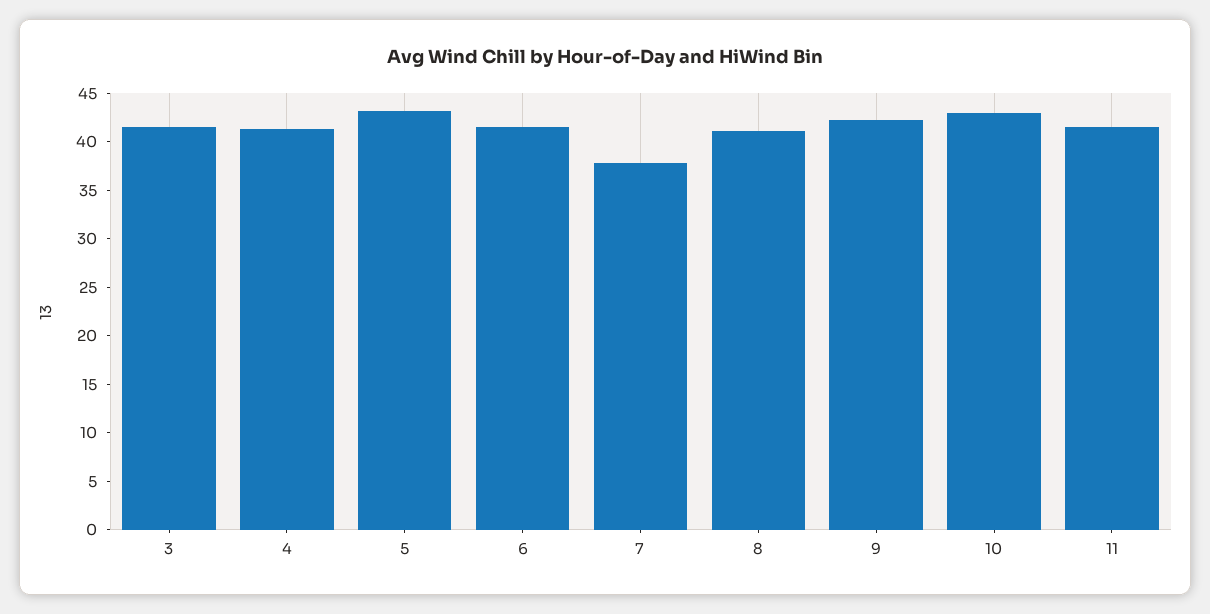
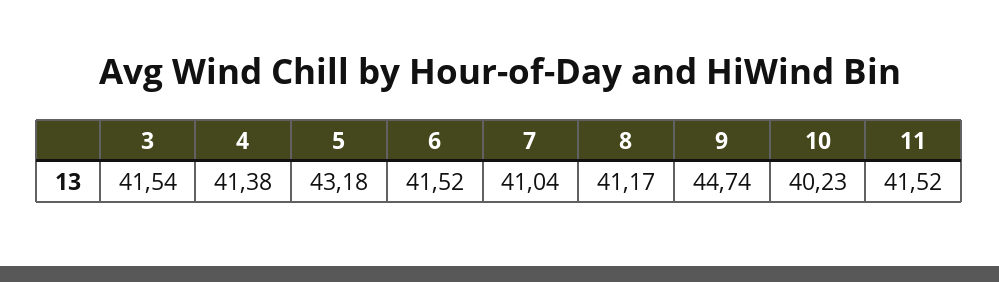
7: 38 -> 41.04
9: 42 -> 44.74
10: 43 -> 40.23

